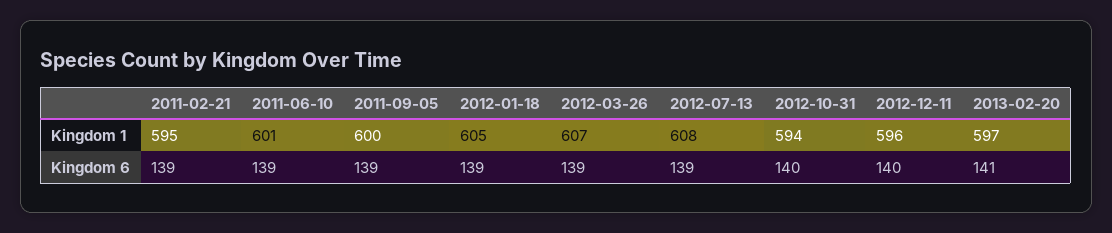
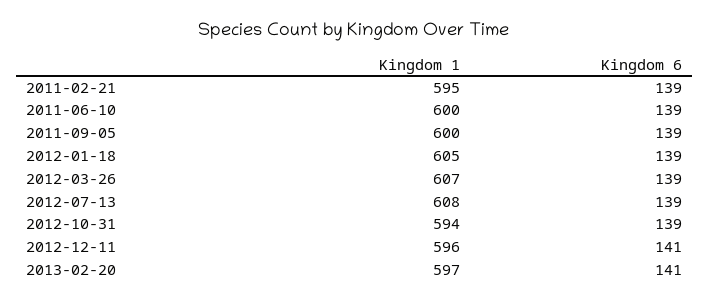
2011-06-10, Kingdom 1: 601 -> 600
2012-10-31, Kingdom 6: 140 -> 139
2012-12-11, Kingdom 6: 140 -> 141

